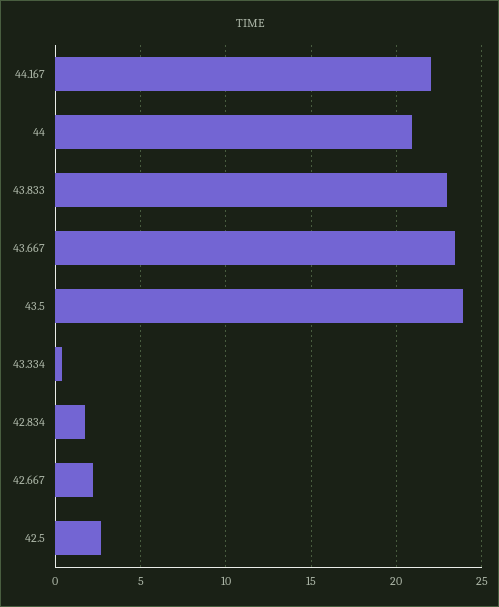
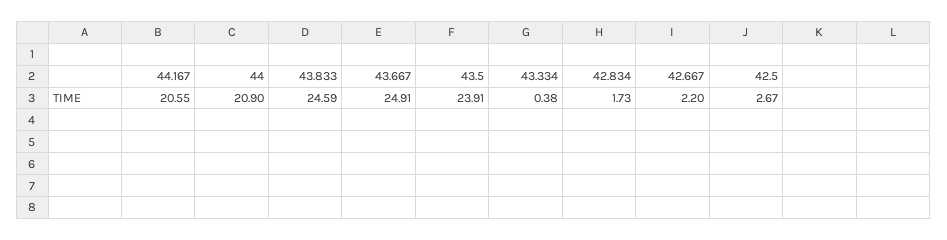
44.167: 22 -> 20.55
43.833: 23 -> 24.59
43.667: 23.5 -> 24.91

